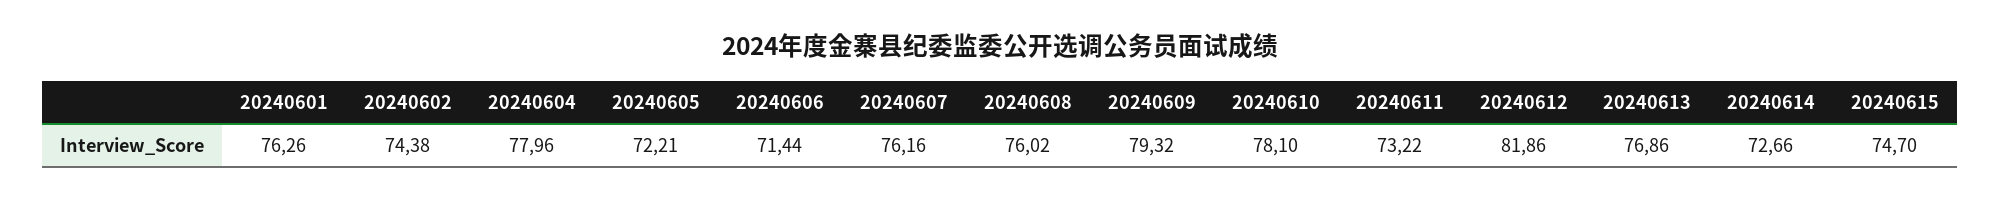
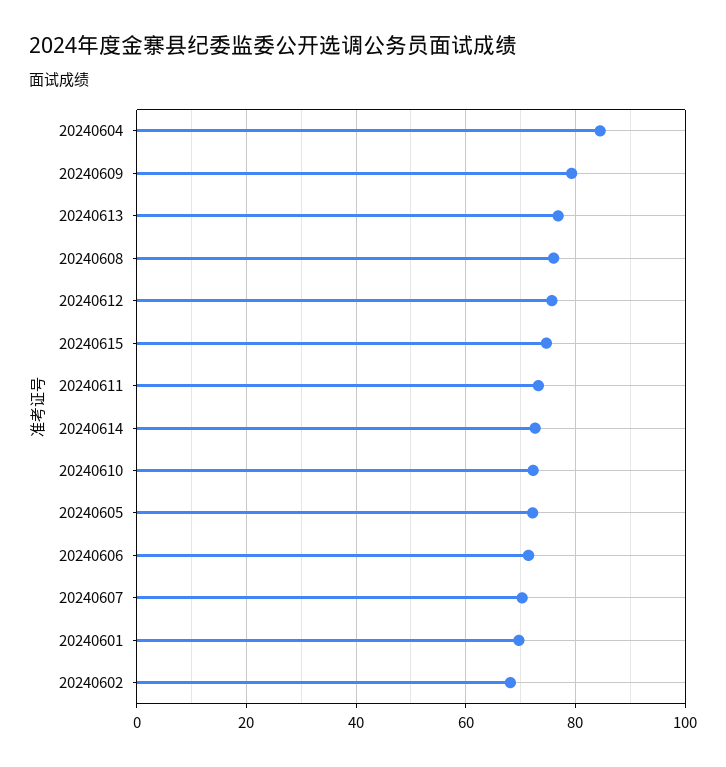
20240601: 76.26 -> 70
20240602: 74.38 -> 68
20240604: 77.96 -> 84
20240607: 76.16 -> 70
20240610: 78.1 -> 72
20240612: 81.86 -> 76

